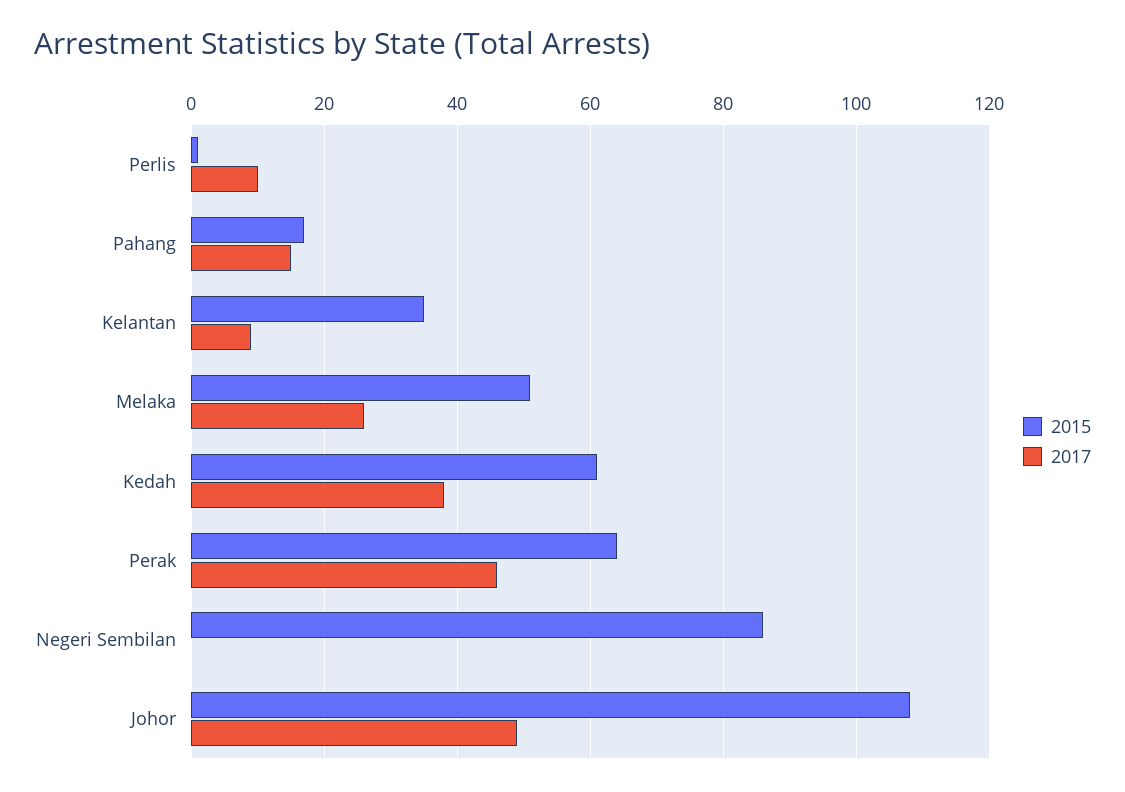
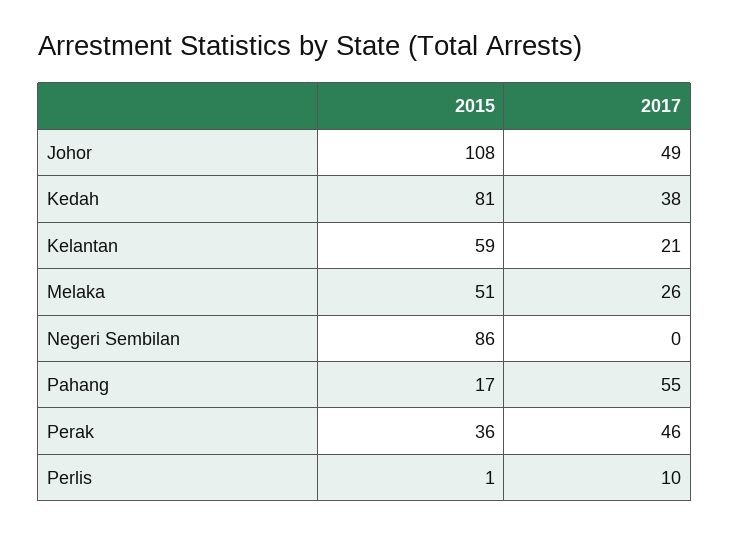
2017, Pahang: 15 -> 55
2015, Kelantan: 35 -> 59
2017, Kelantan: 10 -> 21
2015, Kedah: 60 -> 81
2015, Perak: 65 -> 36

